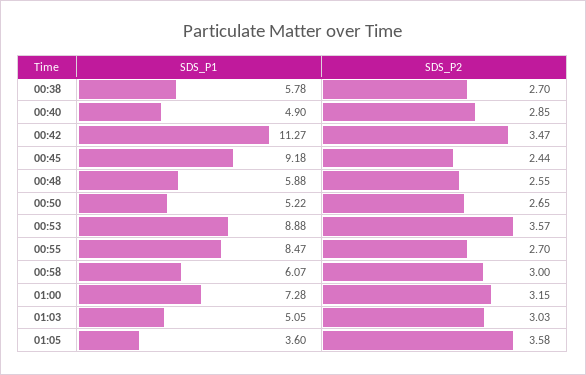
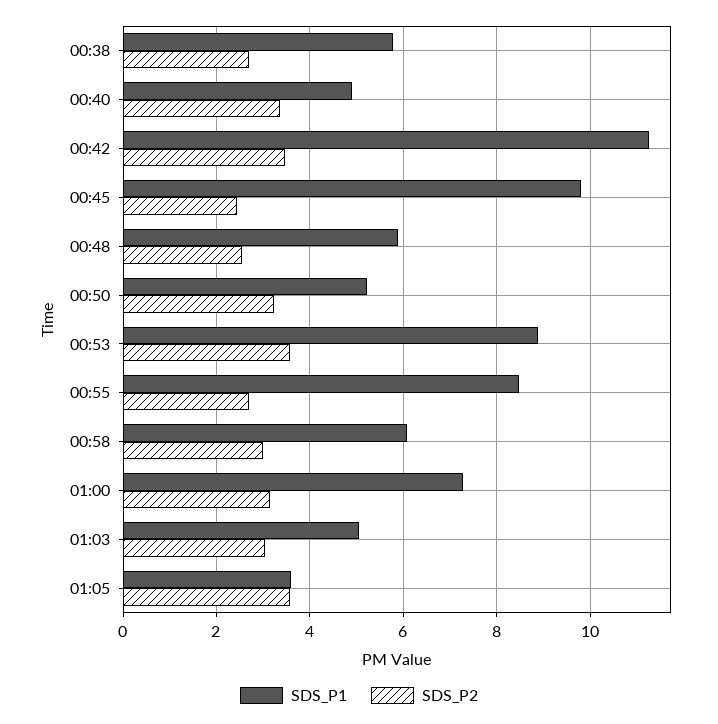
SDS_P2, 00:40: 2.85 -> 3.4
SDS_P1, 00:45: 9.18 -> 9.8
SDS_P2, 00:50: 2.65 -> 3.2

